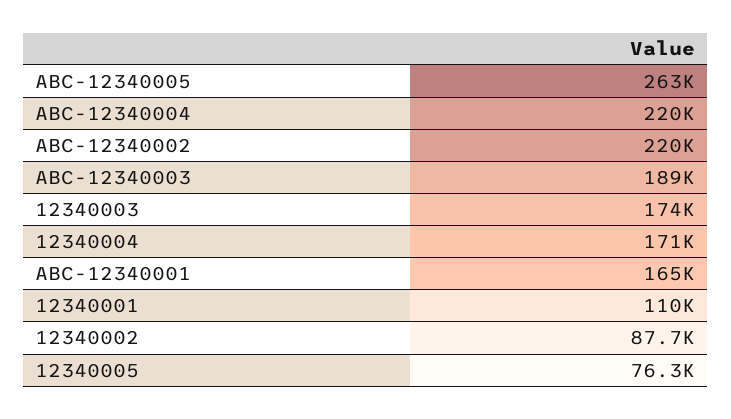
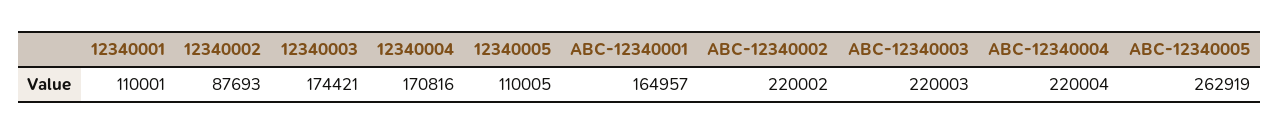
ABC-12340003: 189000 -> 220003
12340005: 76300 -> 110005

